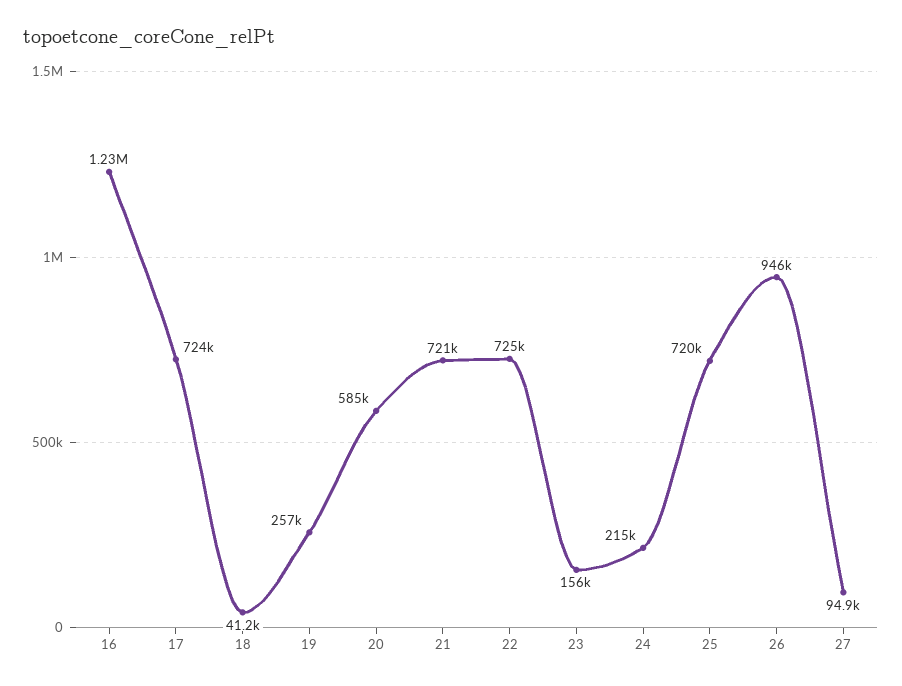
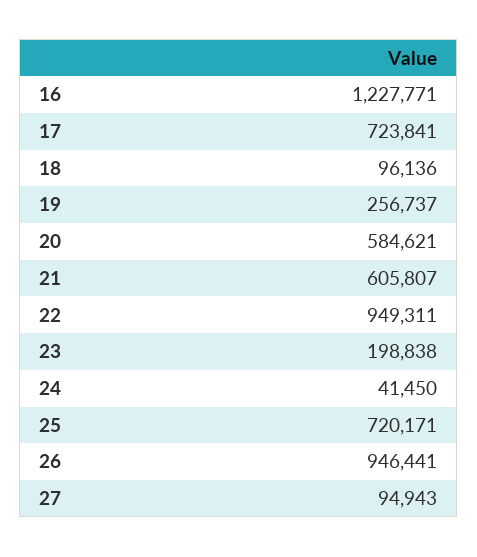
18: 41200 -> 96136
21: 721000 -> 605807
22: 725000 -> 949311
23: 156000 -> 198838
24: 215000 -> 41450

